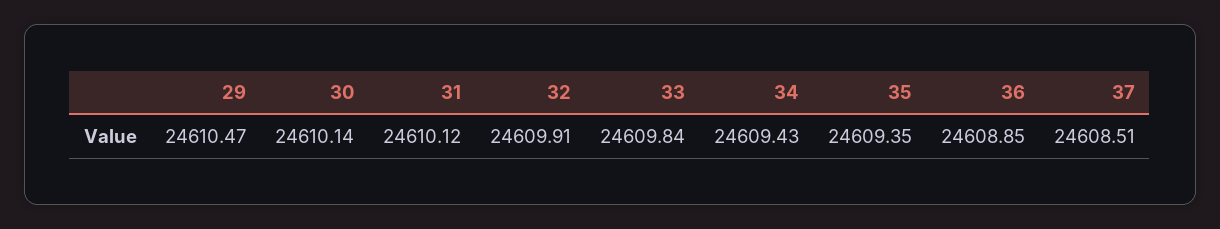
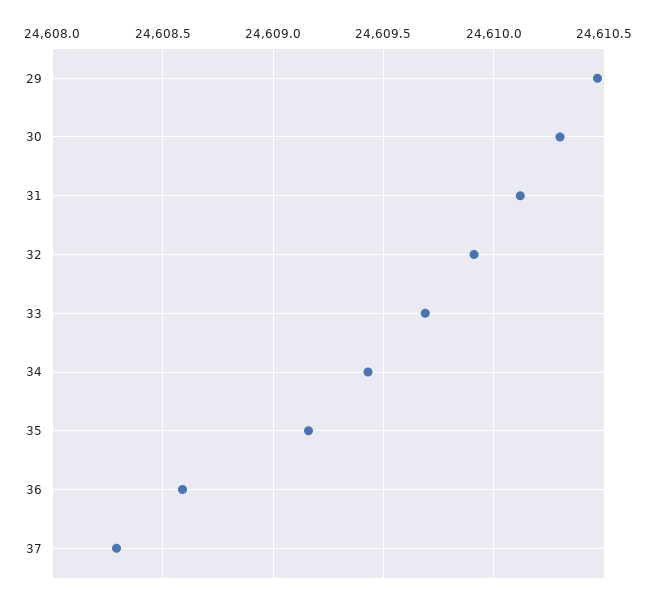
30: 24610.14 -> 24610.3
33: 24609.84 -> 24609.7
35: 24609.35 -> 24609.15
36: 24608.85 -> 24608.6
37: 24608.51 -> 24608.3

